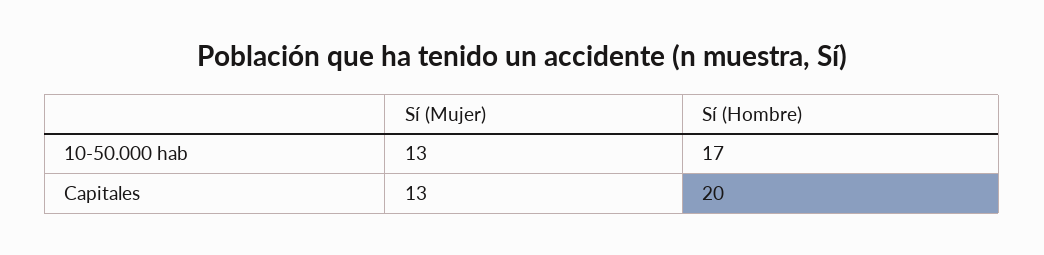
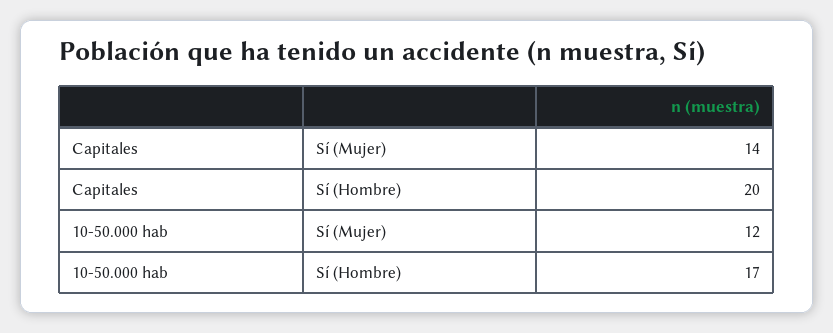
Sí (Mujer), 10-50.000 hab: 13 -> 12
Sí (Mujer), Capitales: 13 -> 14

